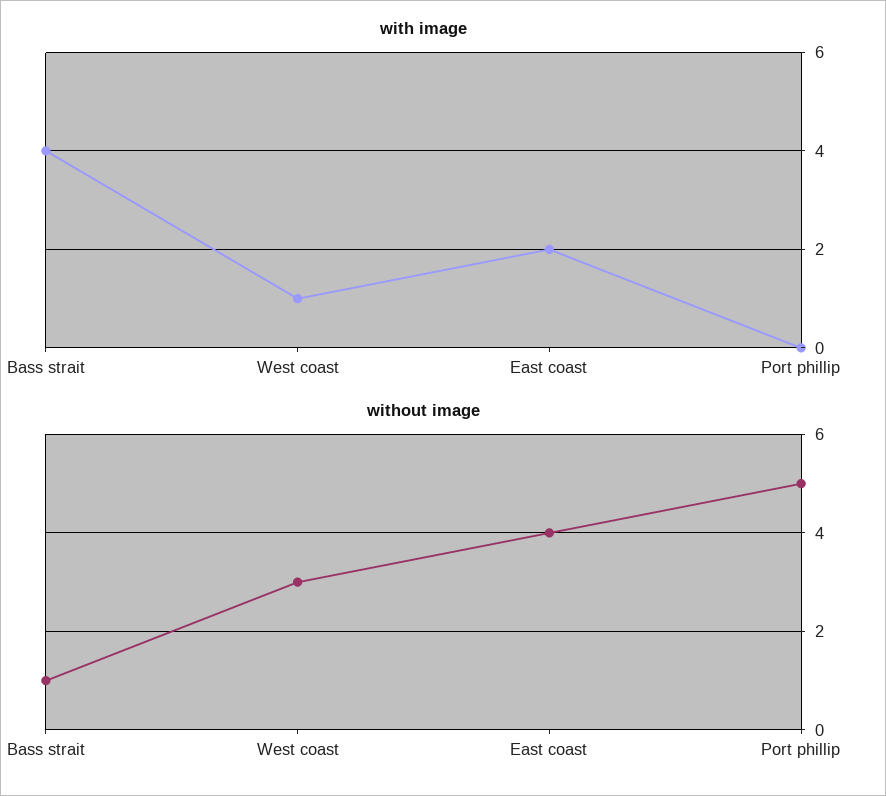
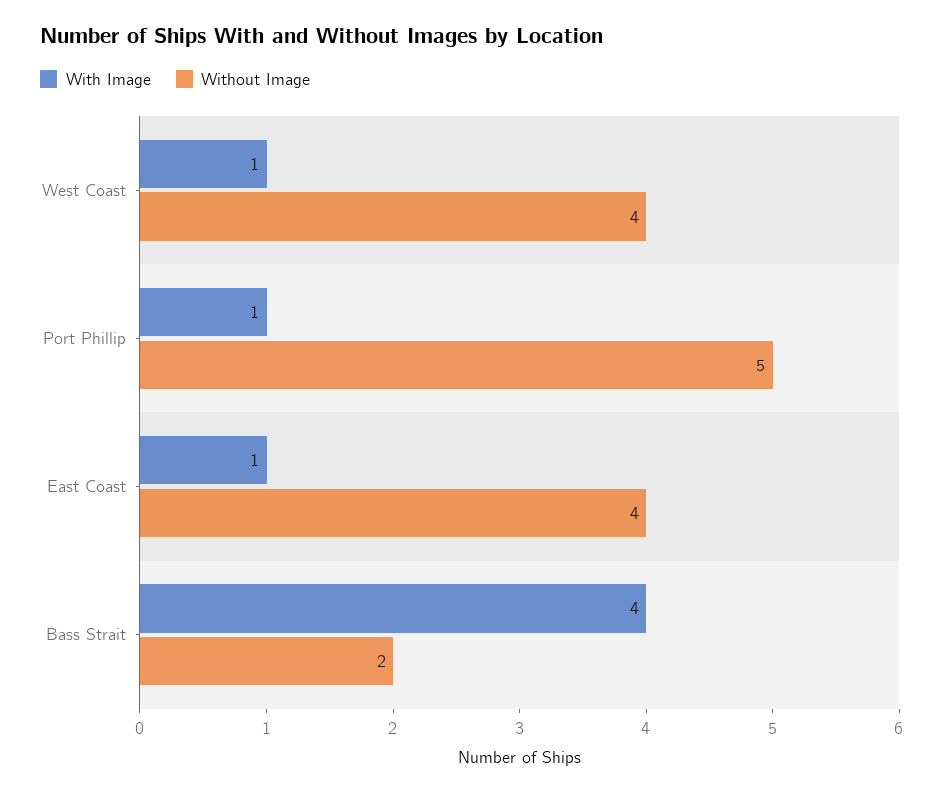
with image, East coast: 2 -> 1
with image, Port phillip: 0 -> 1
without image, Bass strait: 1 -> 2
without image, West coast: 3 -> 4

